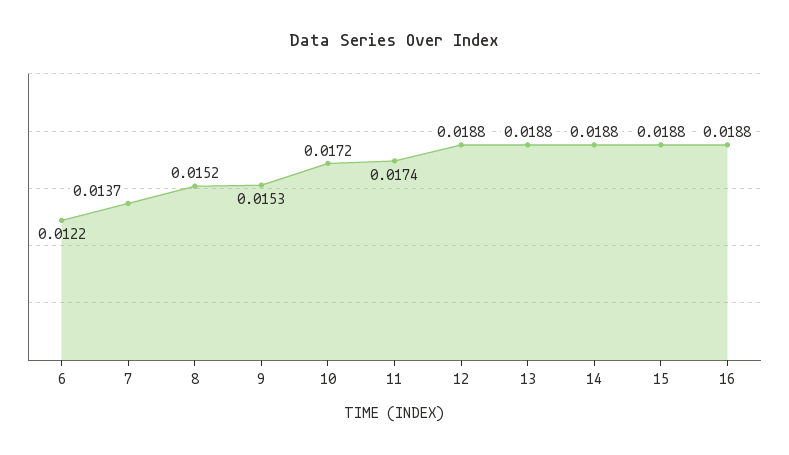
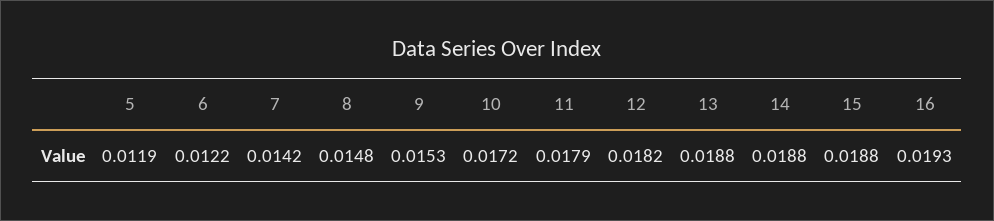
7: 0.0137 -> 0.0142
8: 0.0152 -> 0.0148
11: 0.0174 -> 0.0179
12: 0.0188 -> 0.0182
16: 0.0188 -> 0.0193
5: none -> 0.0119

